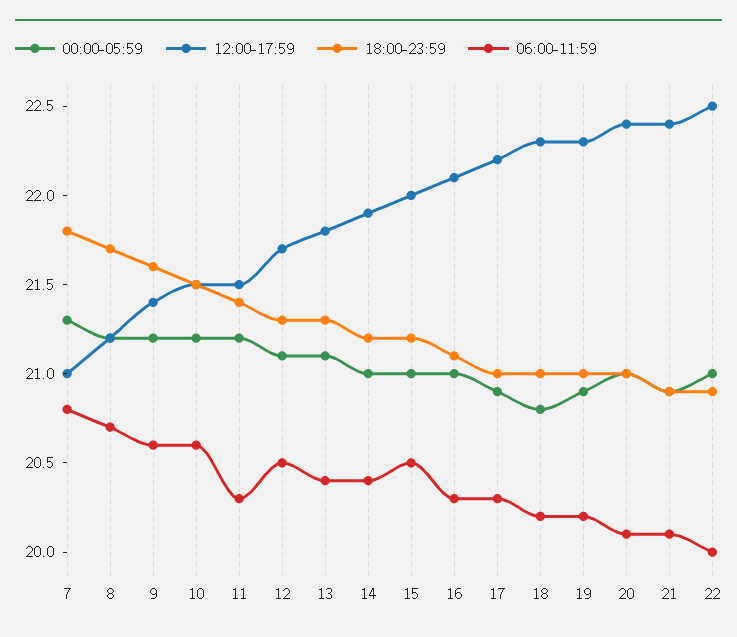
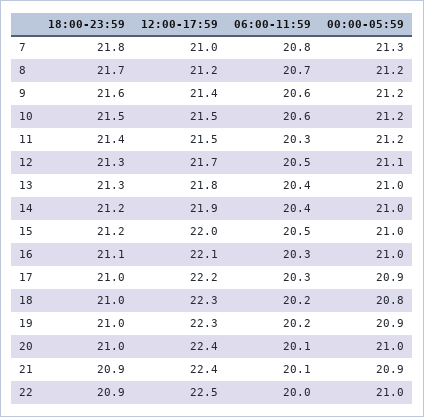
00:00-05:59, 13: 21.1 -> 21

